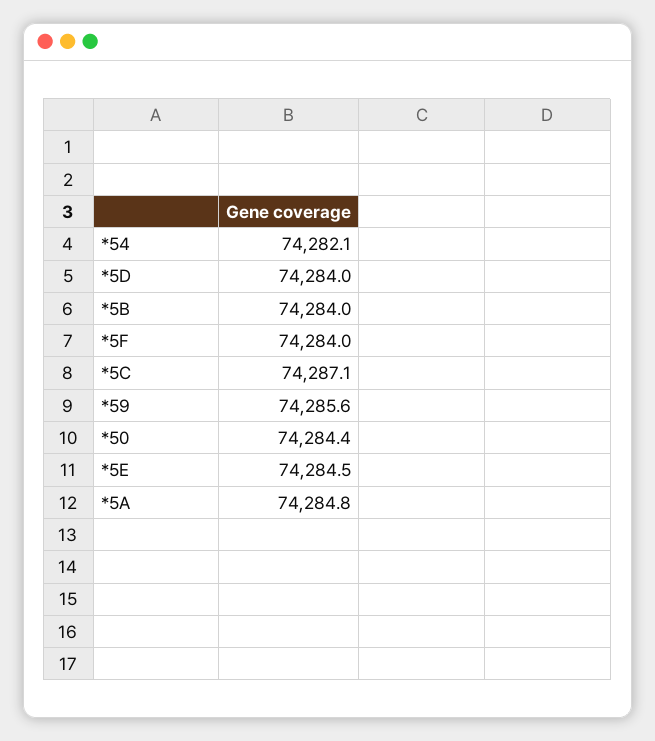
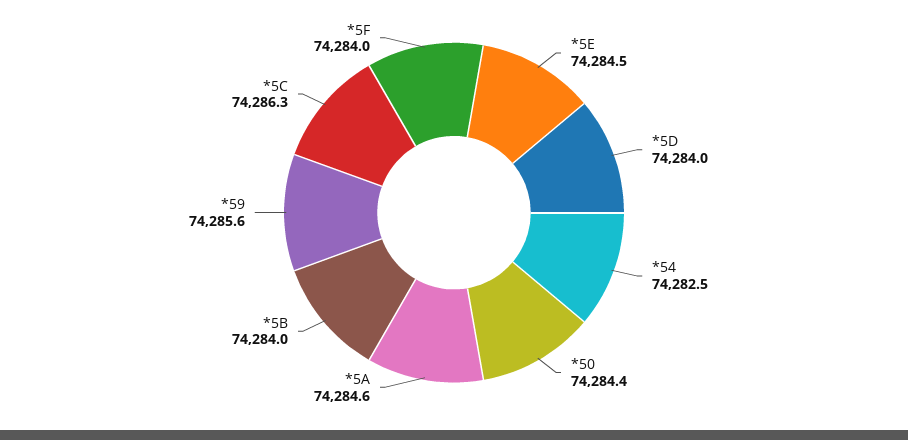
*54: 74282.1 -> 74282.5
*5C: 74287.1 -> 74286.3
*5A: 74284.8 -> 74284.6

